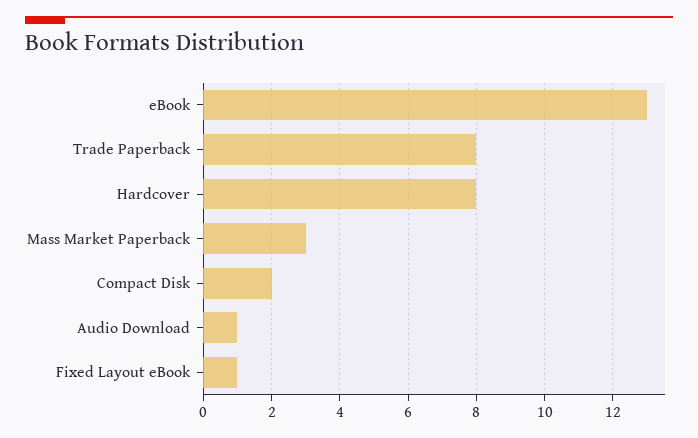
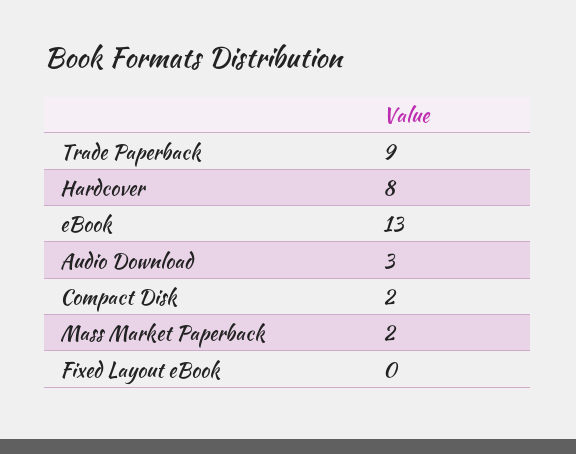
Trade Paperback: 8 -> 9
Mass Market Paperback: 3 -> 2
Audio Download: 1 -> 3
Fixed Layout eBook: 1 -> 0

